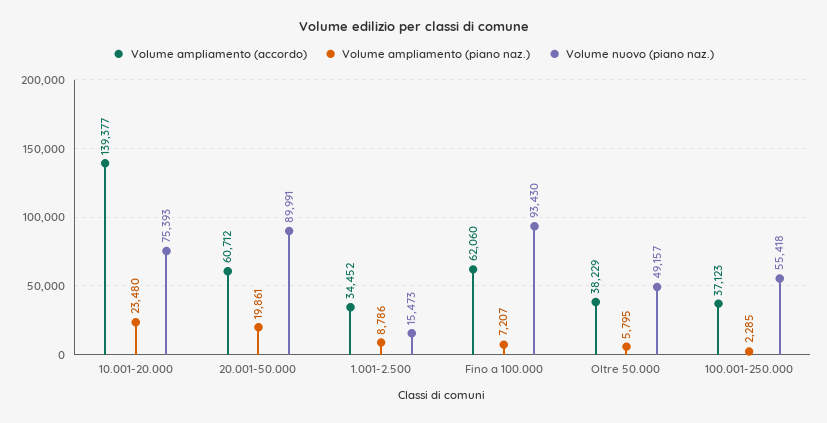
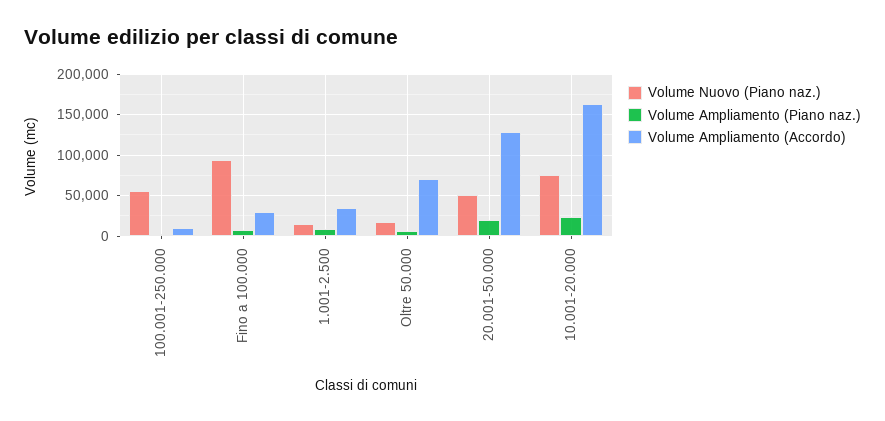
Volume ampliamento (accordo), 10.001-20.000: 139377 -> 160000
Volume ampliamento (accordo), 20.001-50.000: 60712 -> 130000
Volume nuovo (piano naz.), 20.001-50.000: 89991 -> 50000
Volume ampliamento (accordo), Fino a 100.000: 62060 -> 30000
Volume ampliamento (accordo), Oltre 50.000: 38229 -> 70000
Volume nuovo (piano naz.), Oltre 50.000: 49157 -> 20000
Volume ampliamento (accordo), 100.001-250.000: 37123 -> 10000

